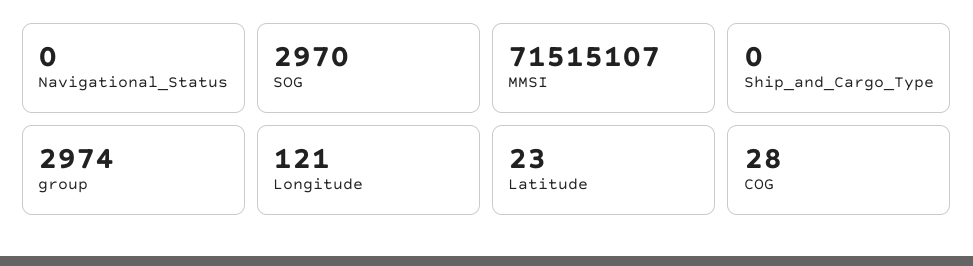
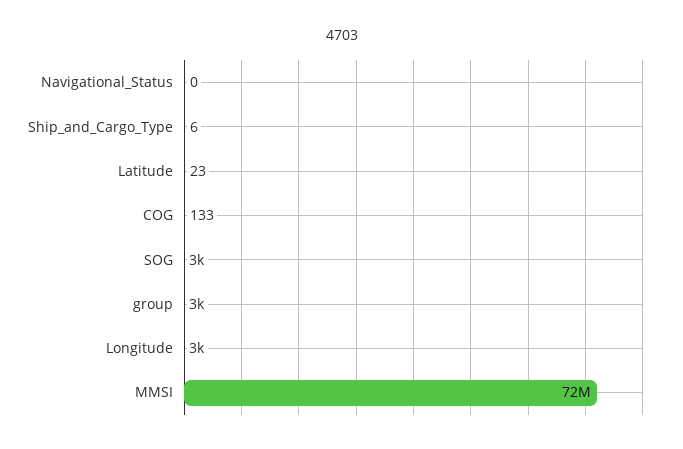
Ship_and_Cargo_Type: 0 -> 6
Longitude: 121 -> 3000
COG: 28 -> 133

